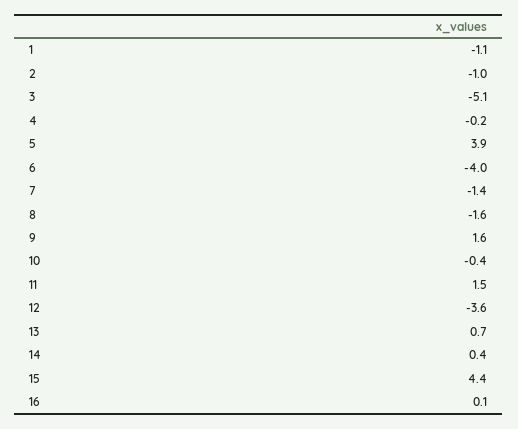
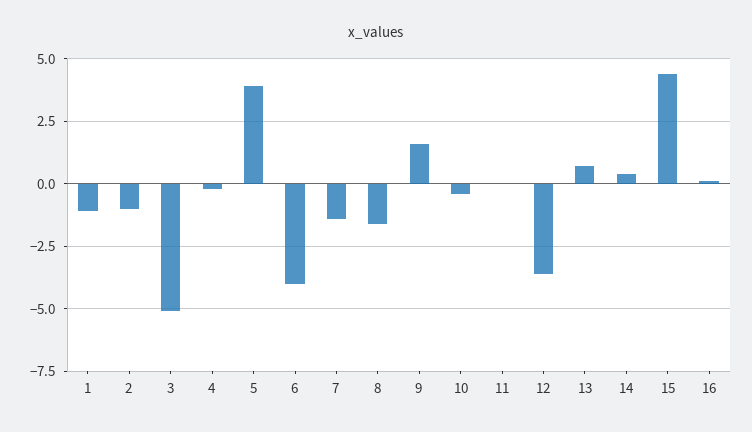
11: 1.5 -> 0

